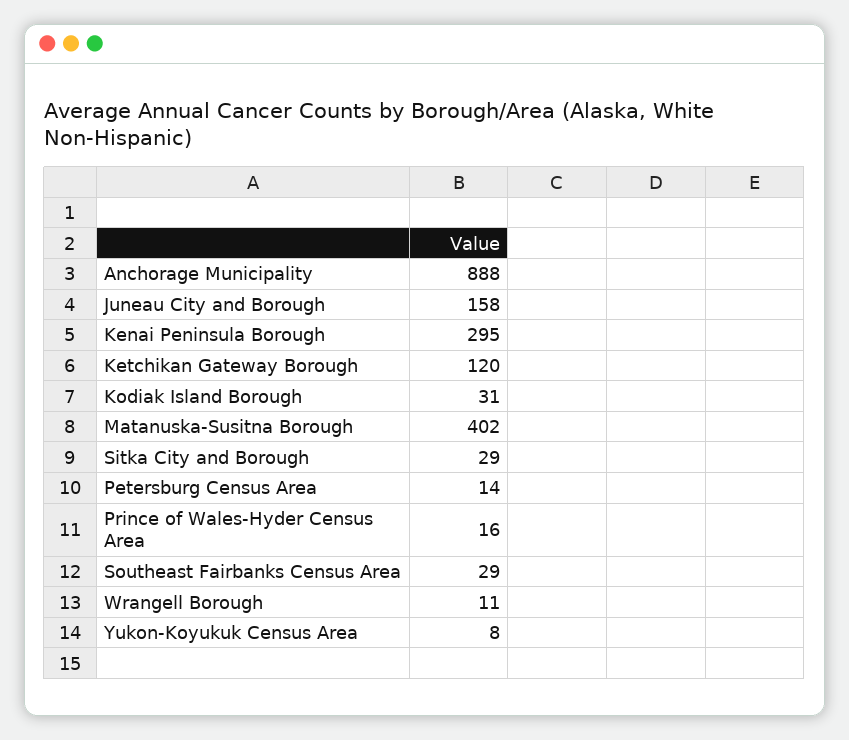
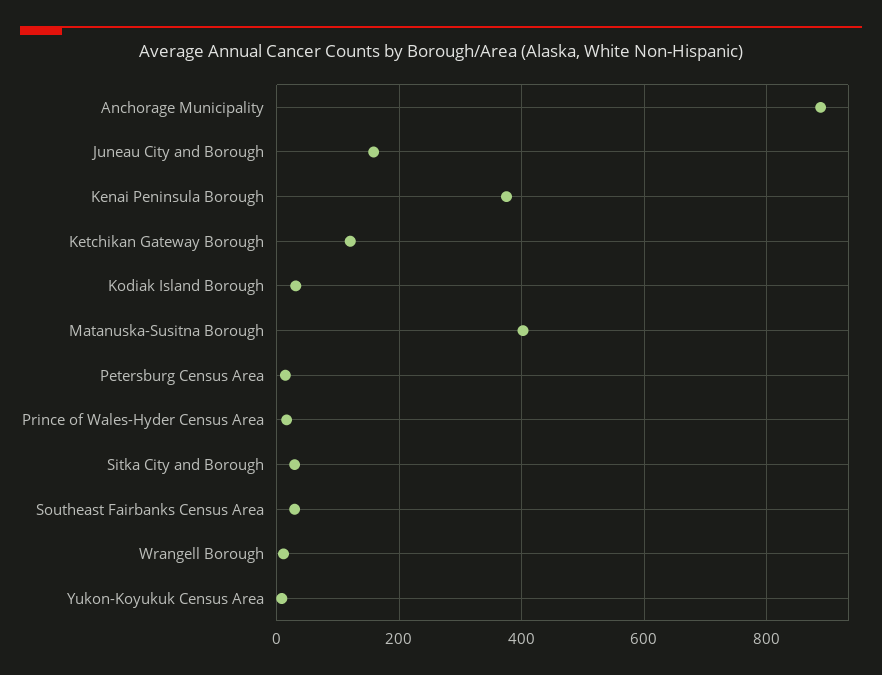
Kenai Peninsula Borough: 295 -> 380

